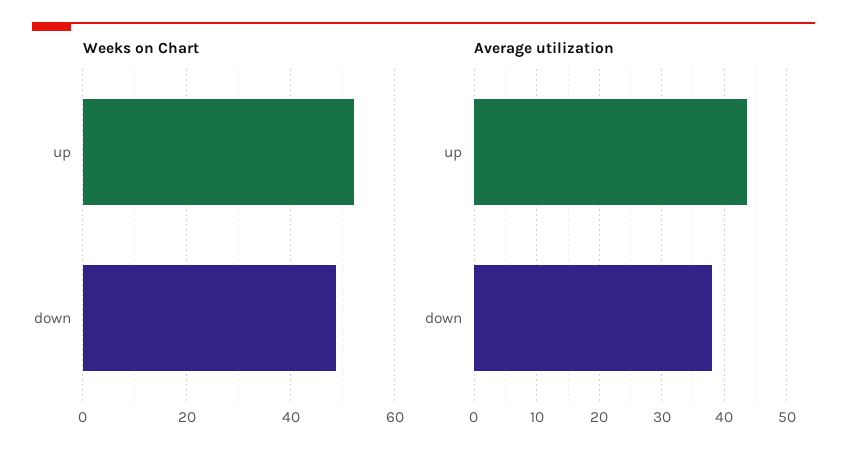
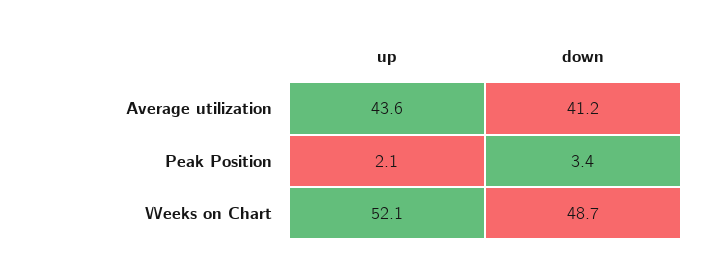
Average utilization, down: 38 -> 41.2
Peak Position, up: none -> 2.1
Peak Position, down: none -> 3.4

